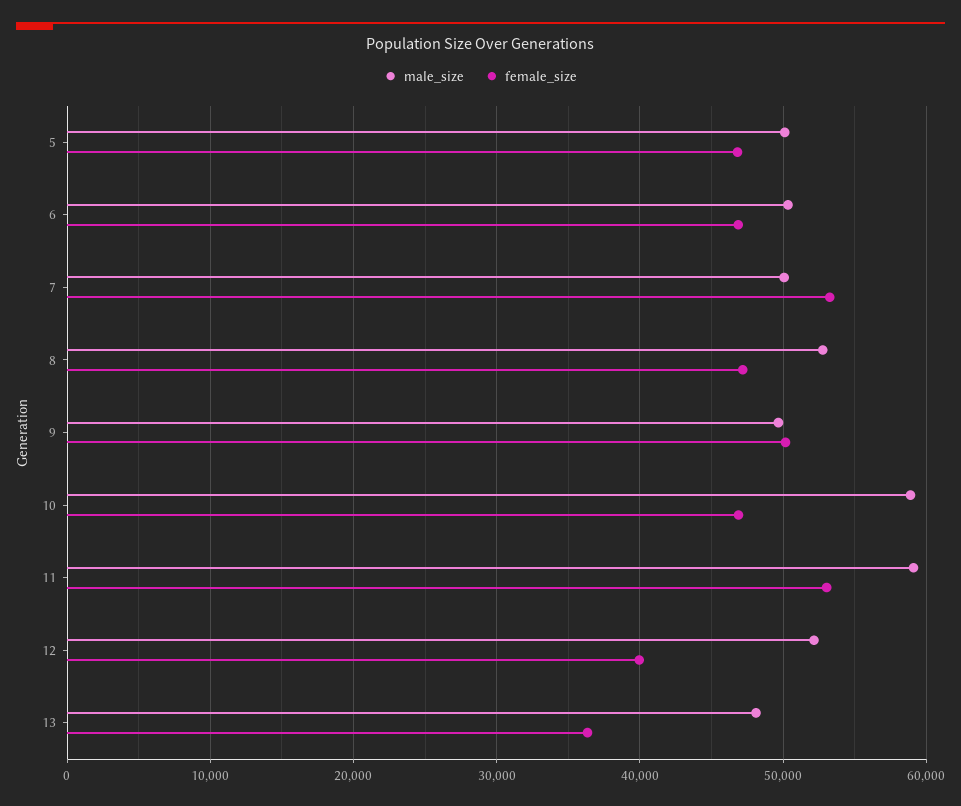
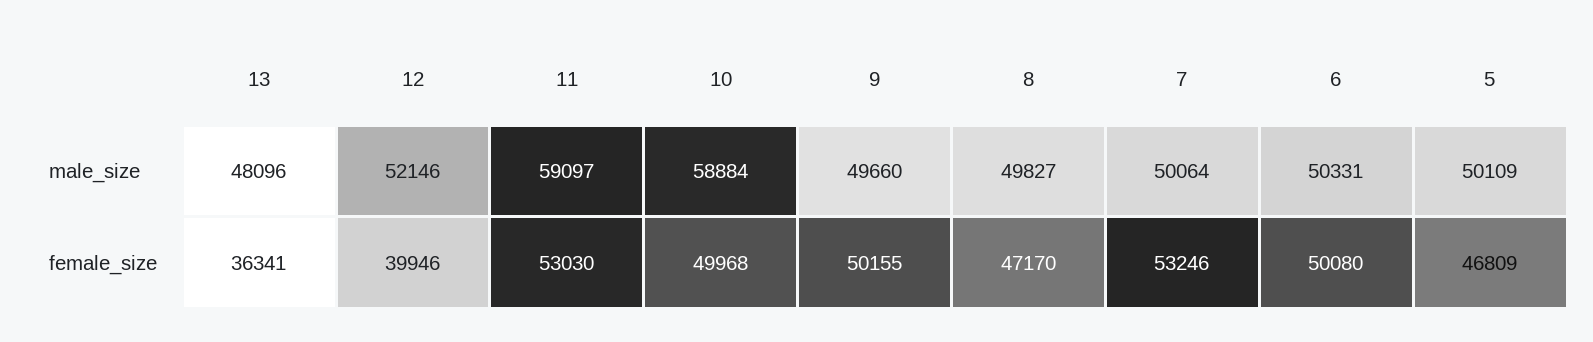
female_size, 6: 47000 -> 50080
male_size, 8: 53000 -> 49827
female_size, 10: 47000 -> 49968

